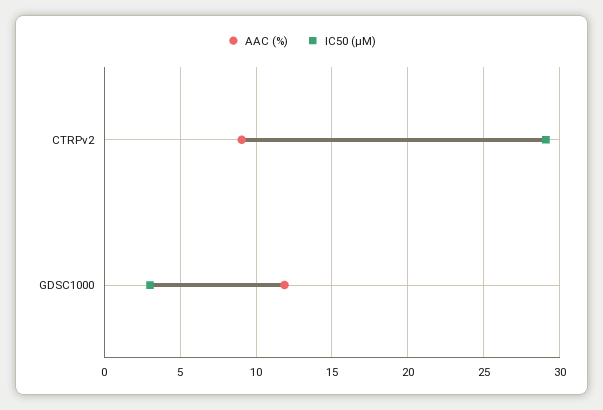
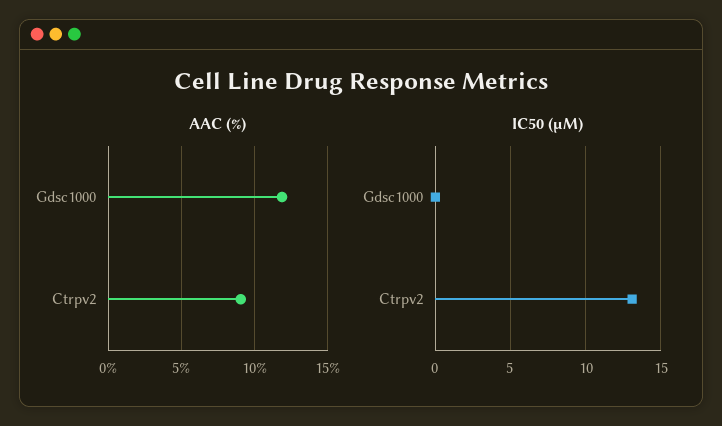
IC50 (µM), CTRPv2: 29 -> 13
IC50 (µM), GDSC1000: 3 -> 0

